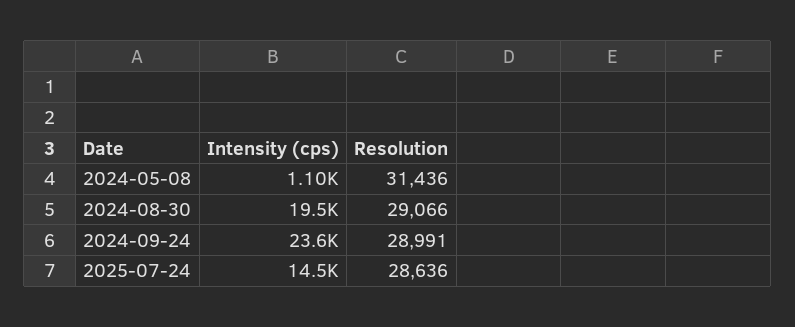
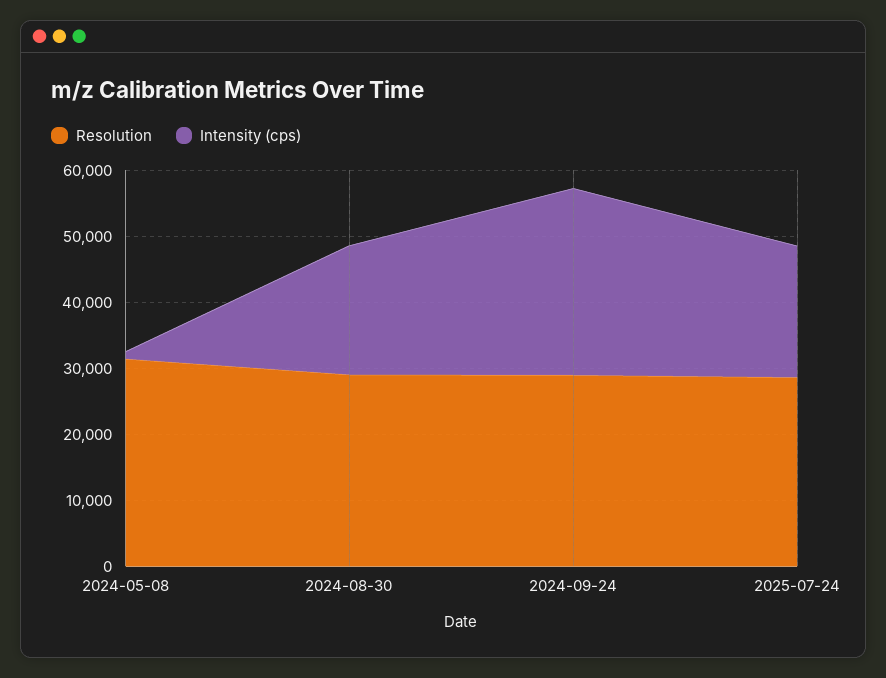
Intensity (cps), 2024-09-24: 23600 -> 28000
Intensity (cps), 2025-07-24: 14500 -> 20000

